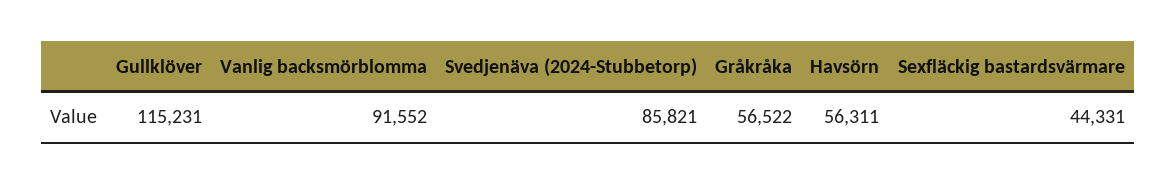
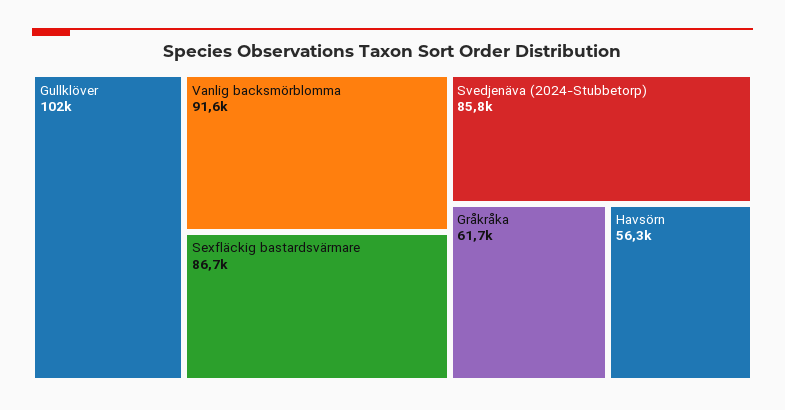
Gullklöver: 115231 -> 102000
Gråkråka: 56522 -> 61700
Sexfläckig bastardsvärmare: 44331 -> 86700

